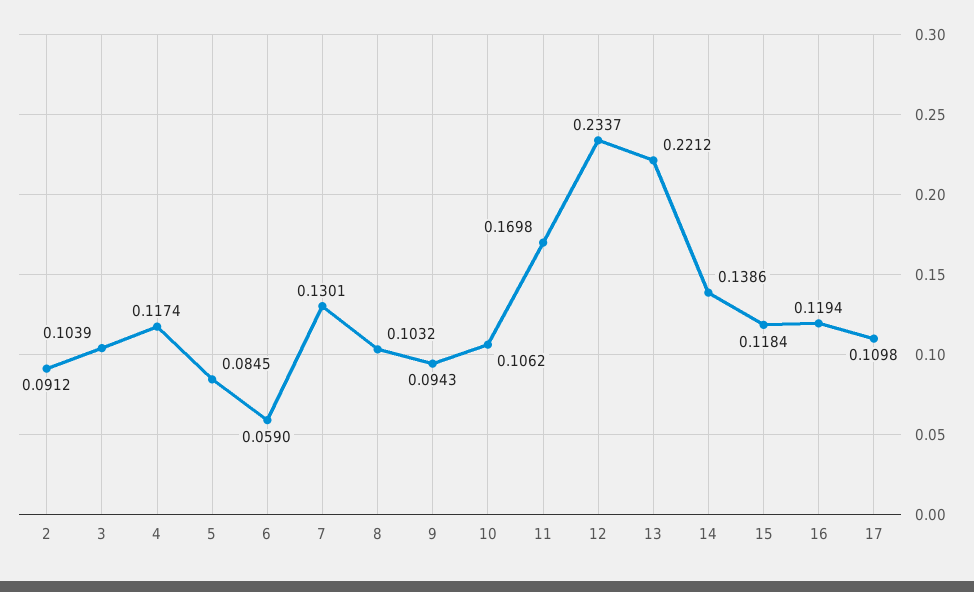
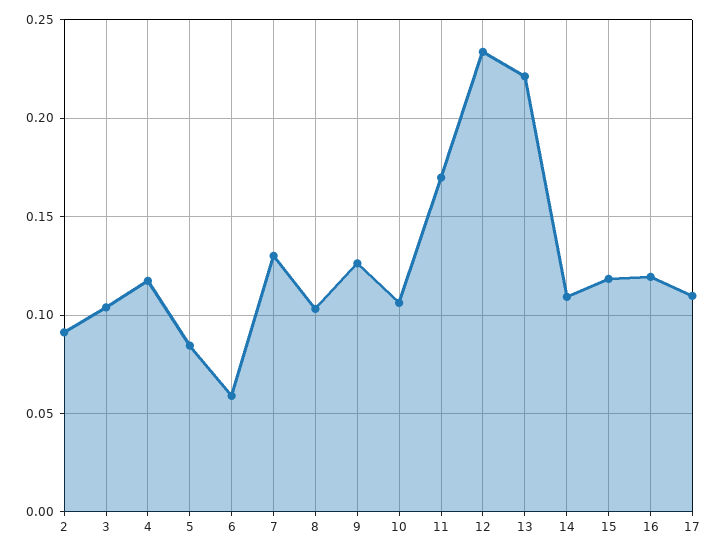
9: 0.0943 -> 0.125
14: 0.1386 -> 0.11

